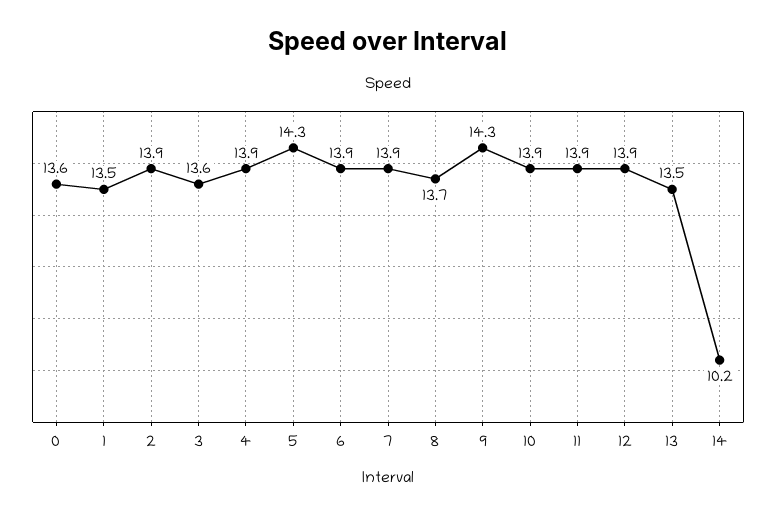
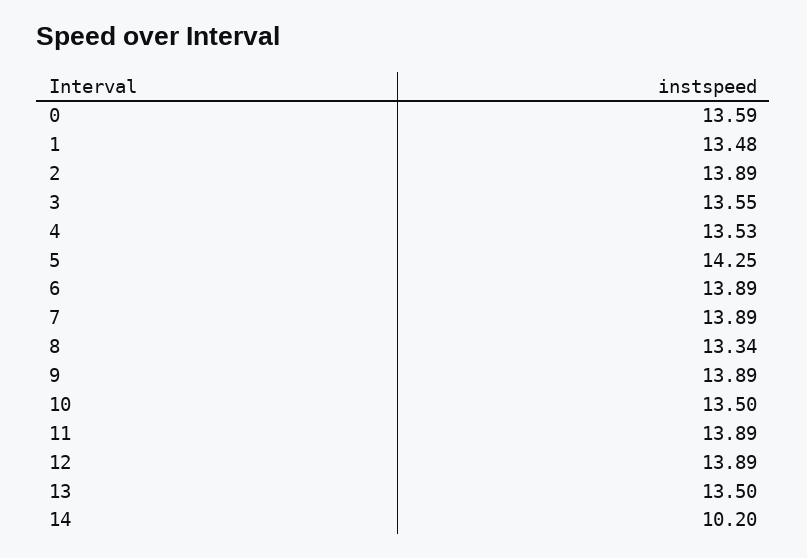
4: 13.9 -> 13.53
8: 13.7 -> 13.34
9: 14.3 -> 13.89
10: 13.9 -> 13.5

